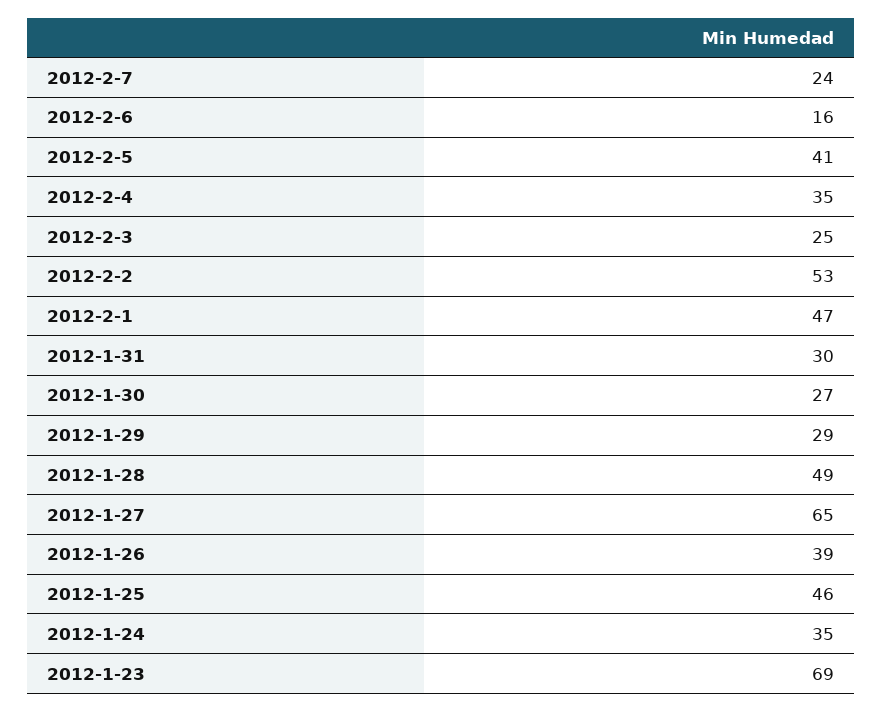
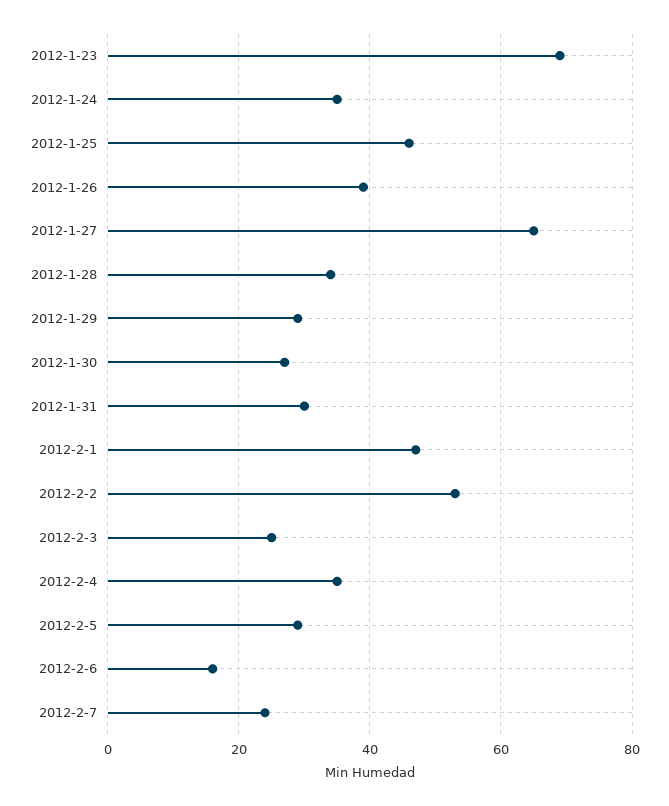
2012-2-5: 41 -> 30
2012-1-28: 49 -> 35

